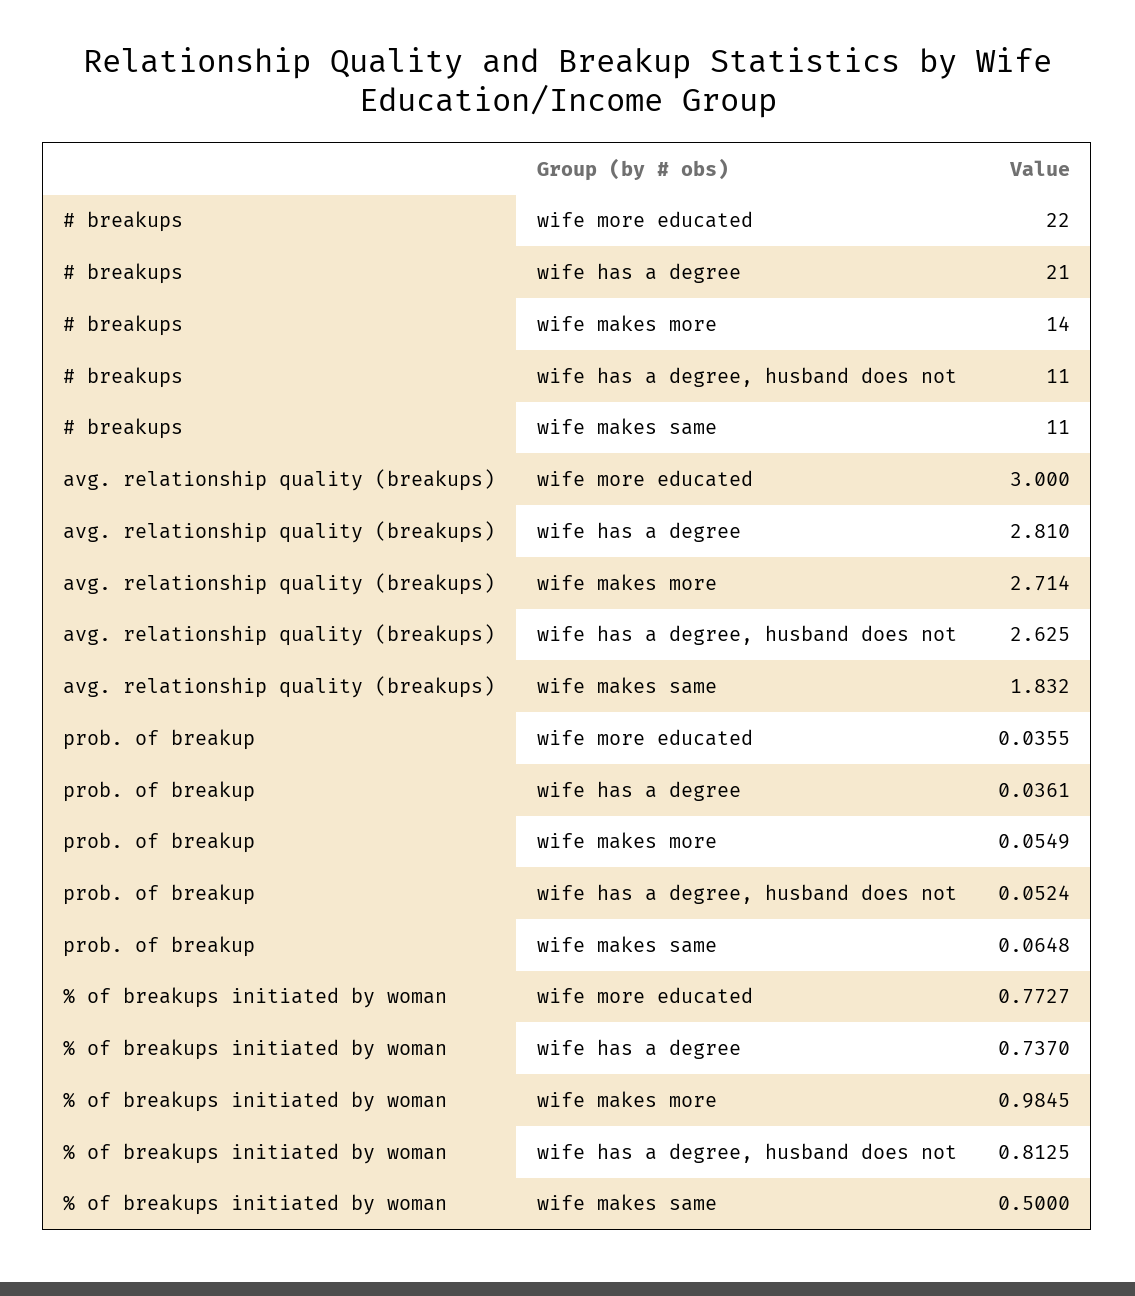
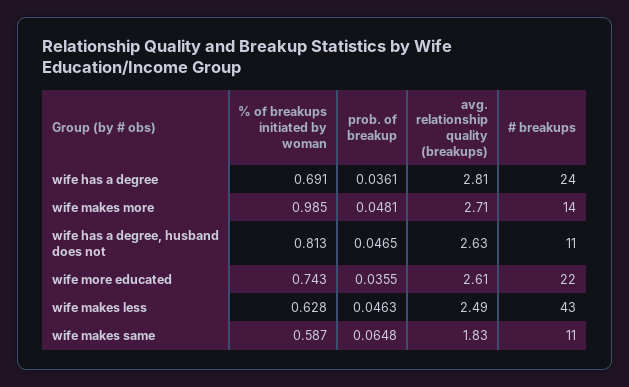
# breakups, wife has a degree: 21 -> 24
avg. relationship quality (breakups), wife more educated: 3 -> 2.61
prob. of breakup, wife makes more: 0.0549 -> 0.0481
prob. of breakup, wife has a degree, husband does not: 0.0524 -> 0.0465
% of breakups initiated by woman, wife more educated: 0.7727 -> 0.743
% of breakups initiated by woman, wife has a degree: 0.737 -> 0.691
% of breakups initiated by woman, wife makes same: 0.5 -> 0.587
% of breakups initiated by woman, wife makes less: none -> 0.628
prob. of breakup, wife makes less: none -> 0.0463
avg. relationship quality (breakups), wife makes less: none -> 2.49
# breakups, wife makes less: none -> 43

